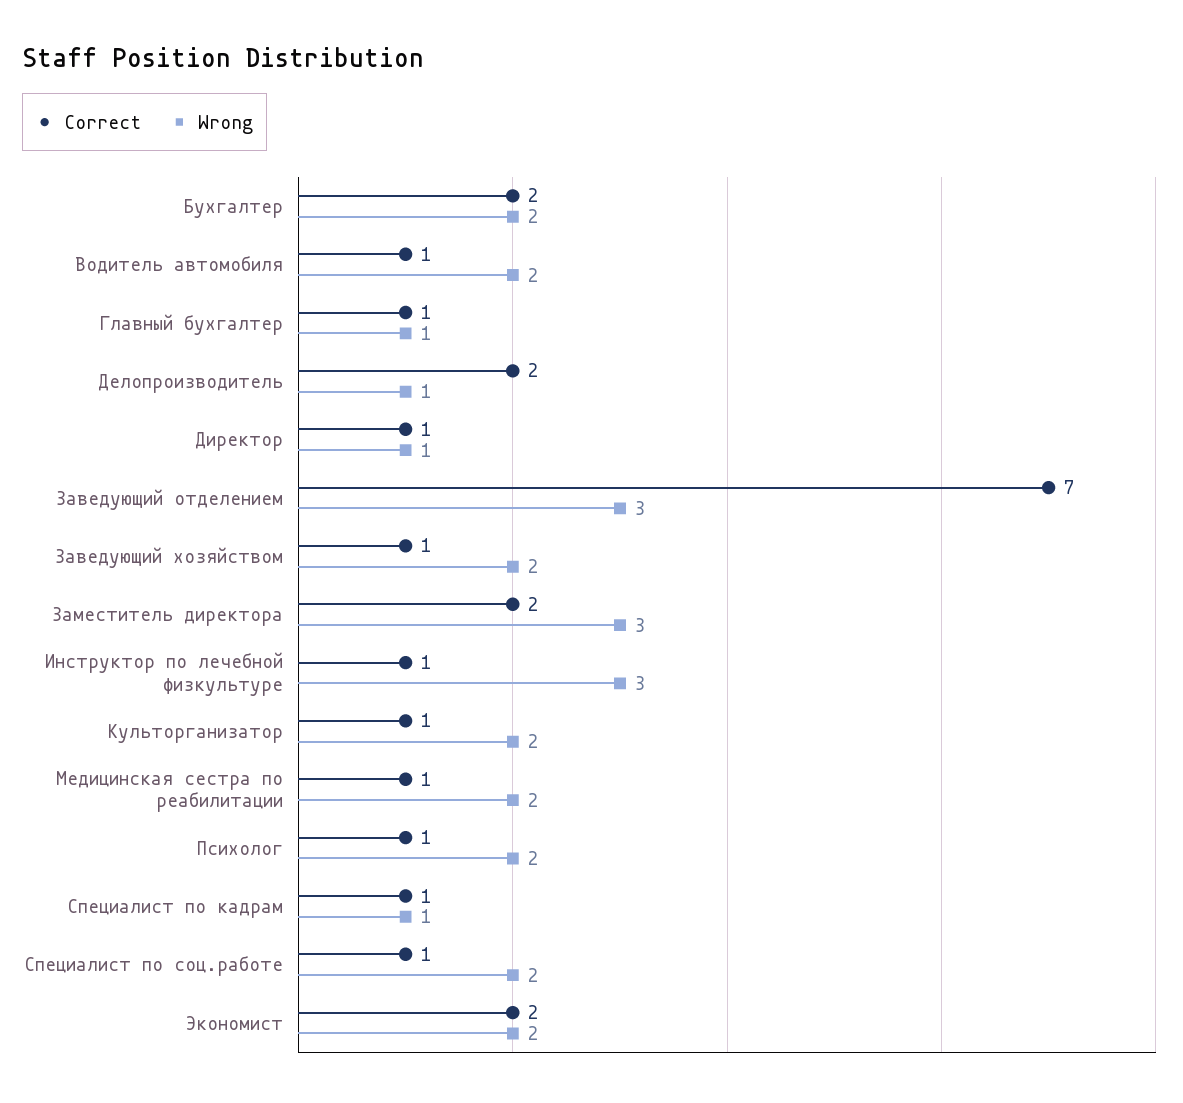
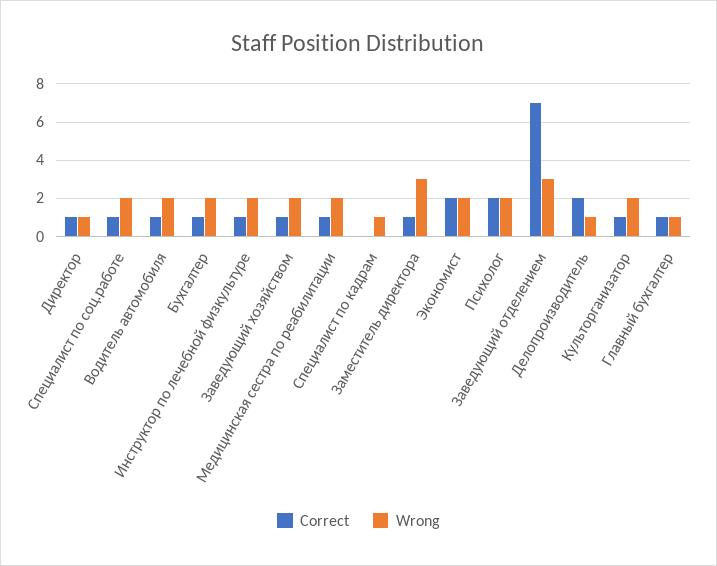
Correct, Бухгалтер: 2 -> 1
Correct, Заместитель директора: 2 -> 1
Wrong, Инструктор по лечебной физкультуре: 3 -> 2
Correct, Психолог: 1 -> 2
Correct, Специалист по кадрам: 1 -> 0

